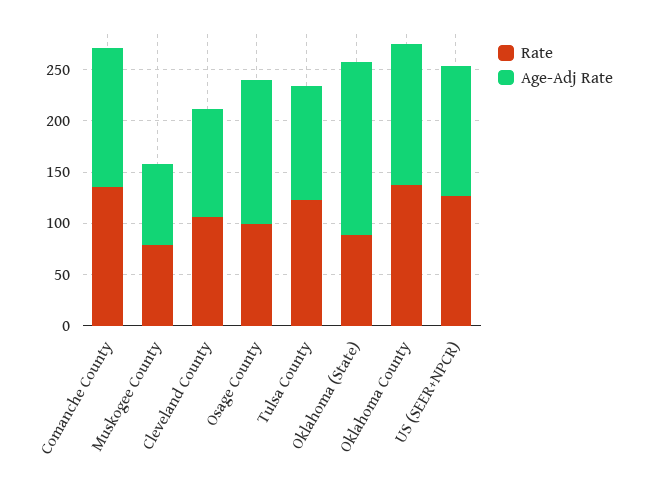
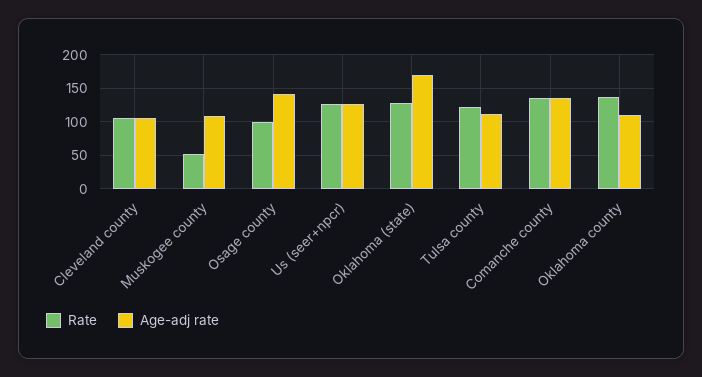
Rate, Muskogee County: 80 -> 50
Age-Adj Rate, Muskogee County: 80 -> 110
Rate, Oklahoma (State): 90 -> 130
Age-Adj Rate, Oklahoma County: 140 -> 110

